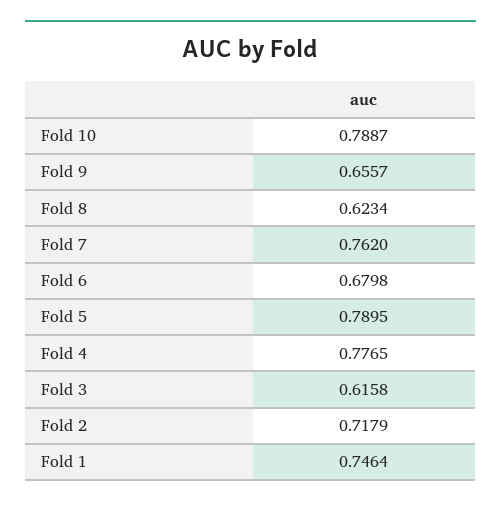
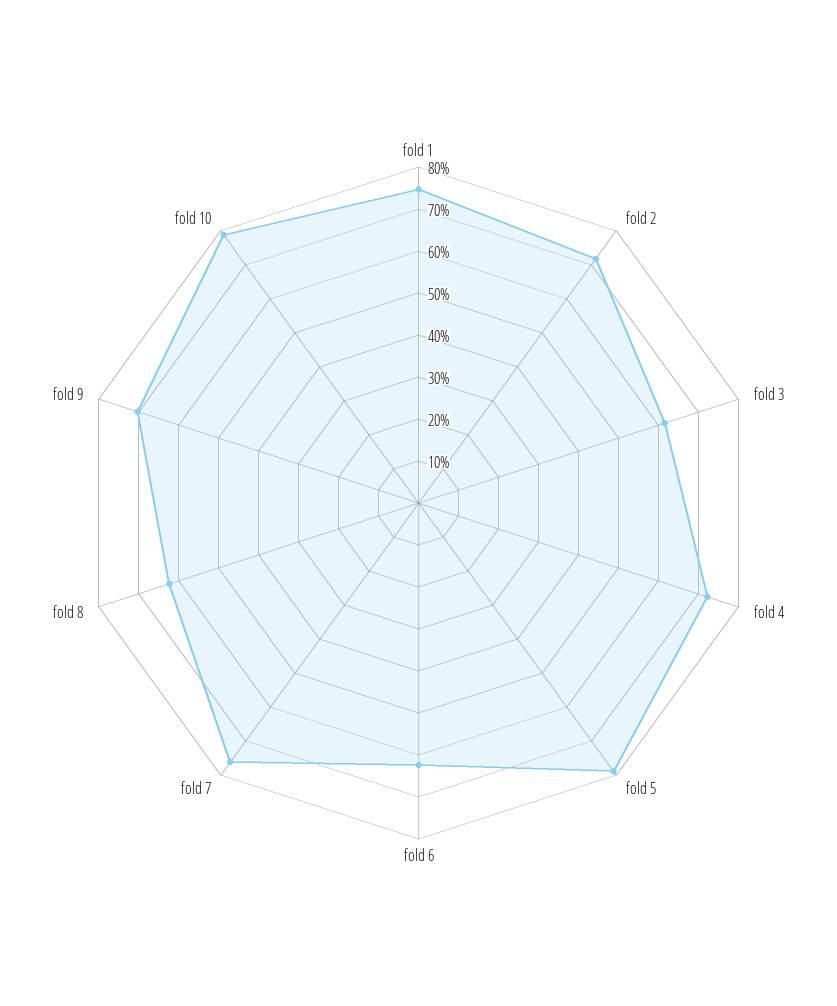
Fold 9: 0.6557 -> 0.7
Fold 6: 0.6798 -> 0.62
Fold 4: 0.7765 -> 0.72

